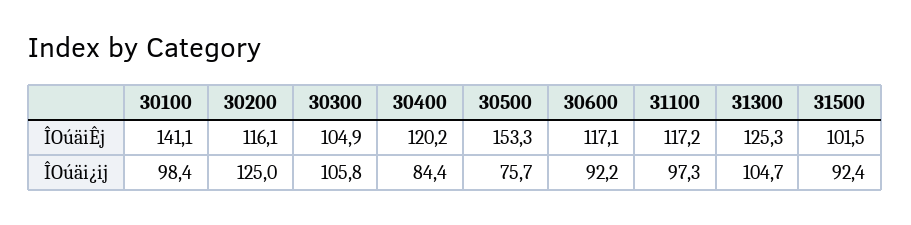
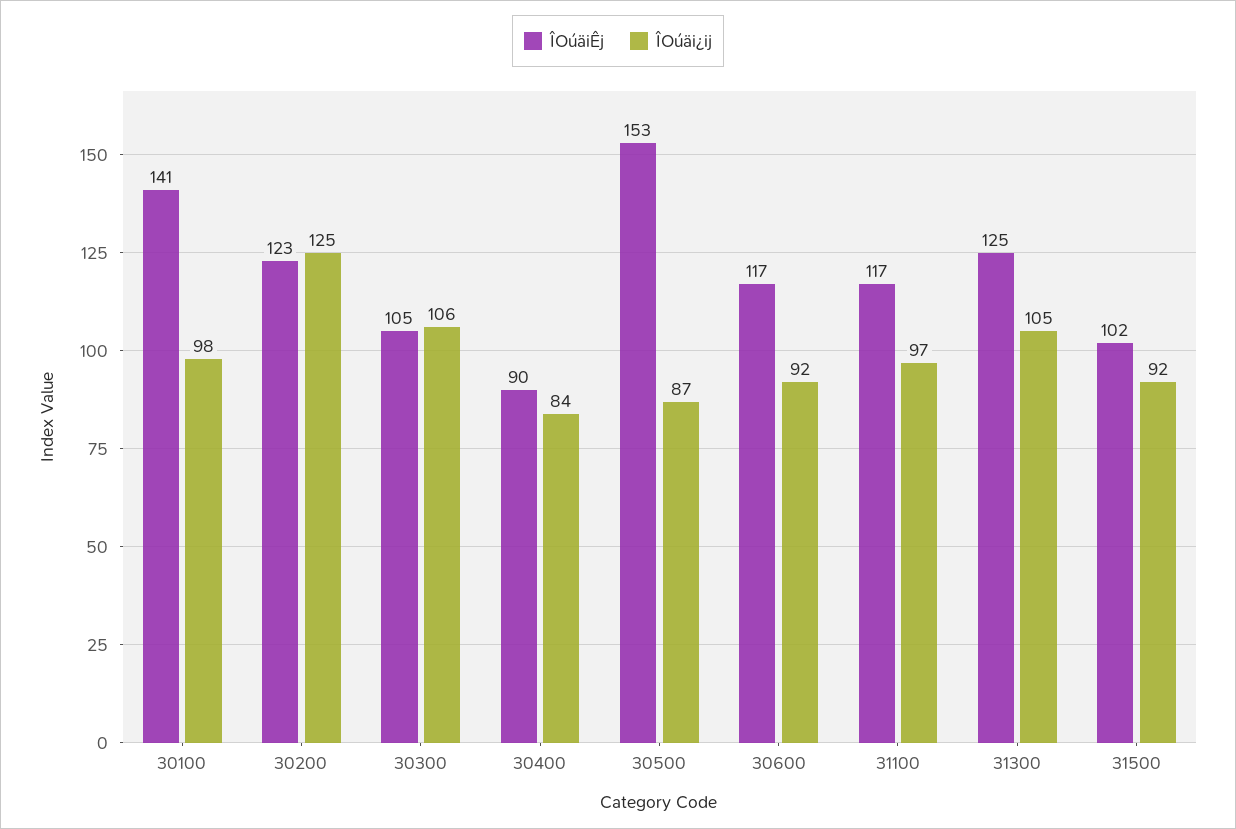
ÎOúäiÊj, 30200: 116.1 -> 123
ÎOúäiÊj, 30400: 120.2 -> 90
ÎOúäi¿ij, 30500: 75.7 -> 87

